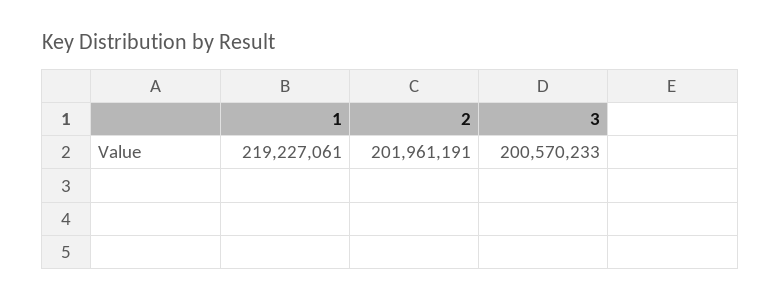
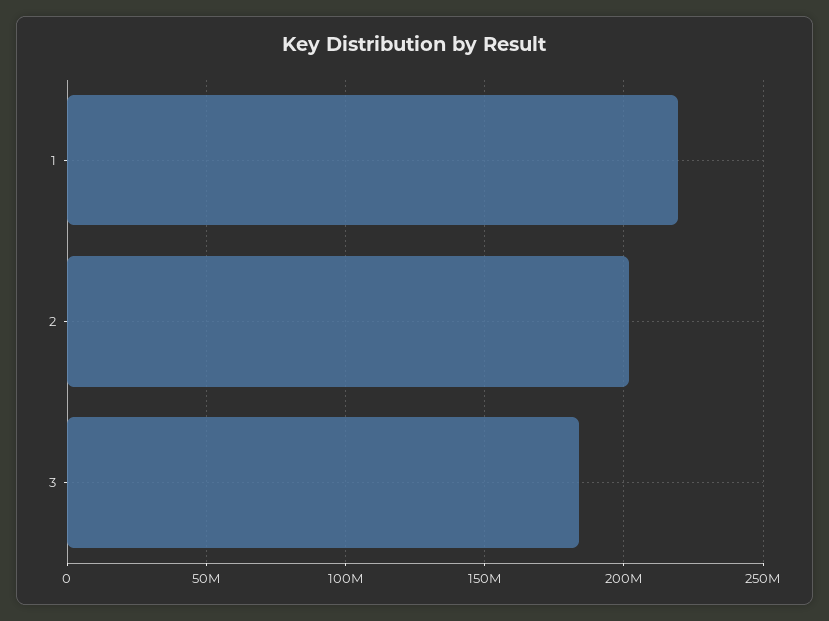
3: 200570233 -> 185000000

